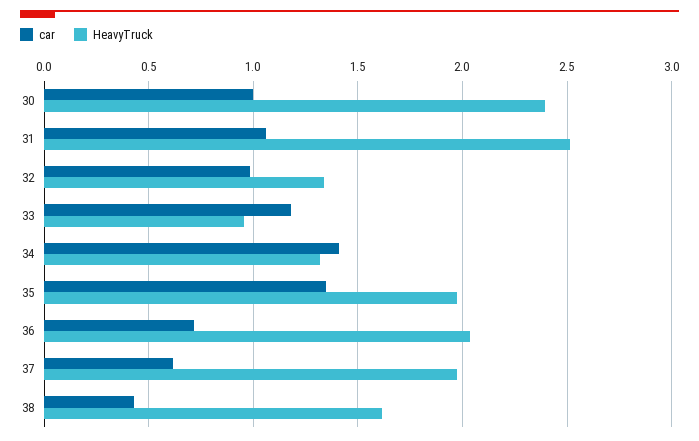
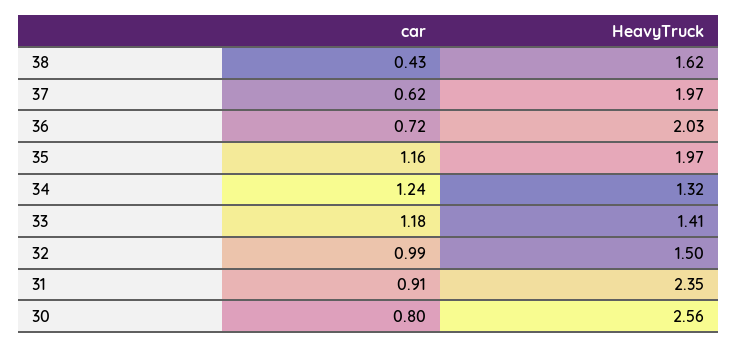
car, 30: 1 -> 0.8
HeavyTruck, 30: 2.4 -> 2.56
car, 31: 1.05 -> 0.91
HeavyTruck, 31: 2.5 -> 2.35
HeavyTruck, 32: 1.35 -> 1.5
HeavyTruck, 33: 0.95 -> 1.41
car, 34: 1.4 -> 1.24
car, 35: 1.35 -> 1.16

